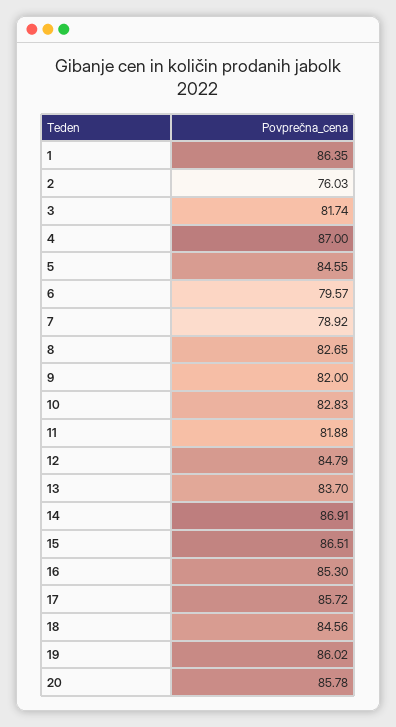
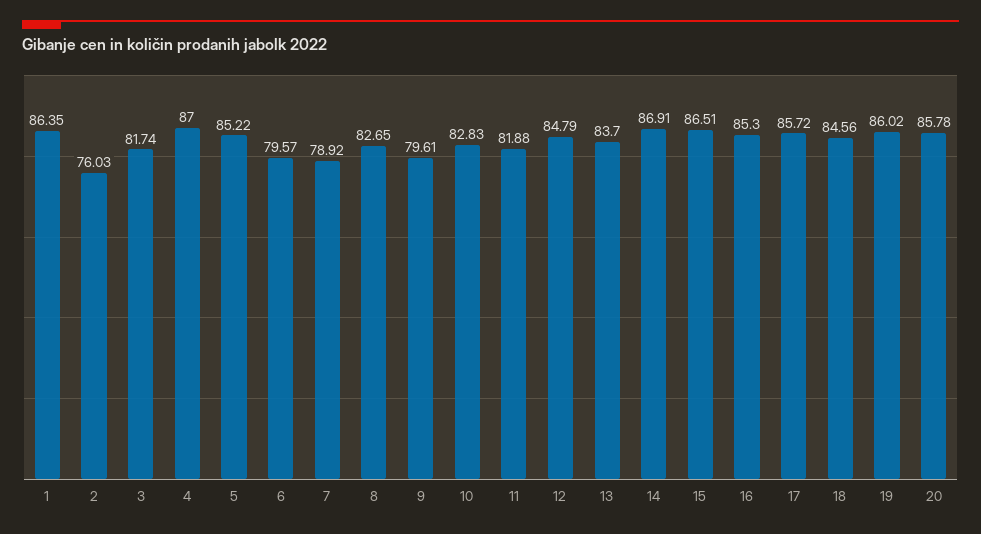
5: 84.55 -> 85.22
9: 82 -> 79.61

